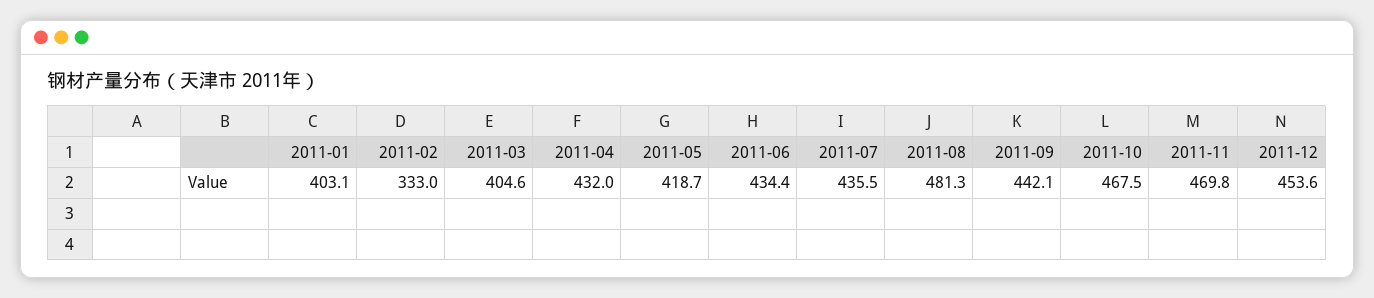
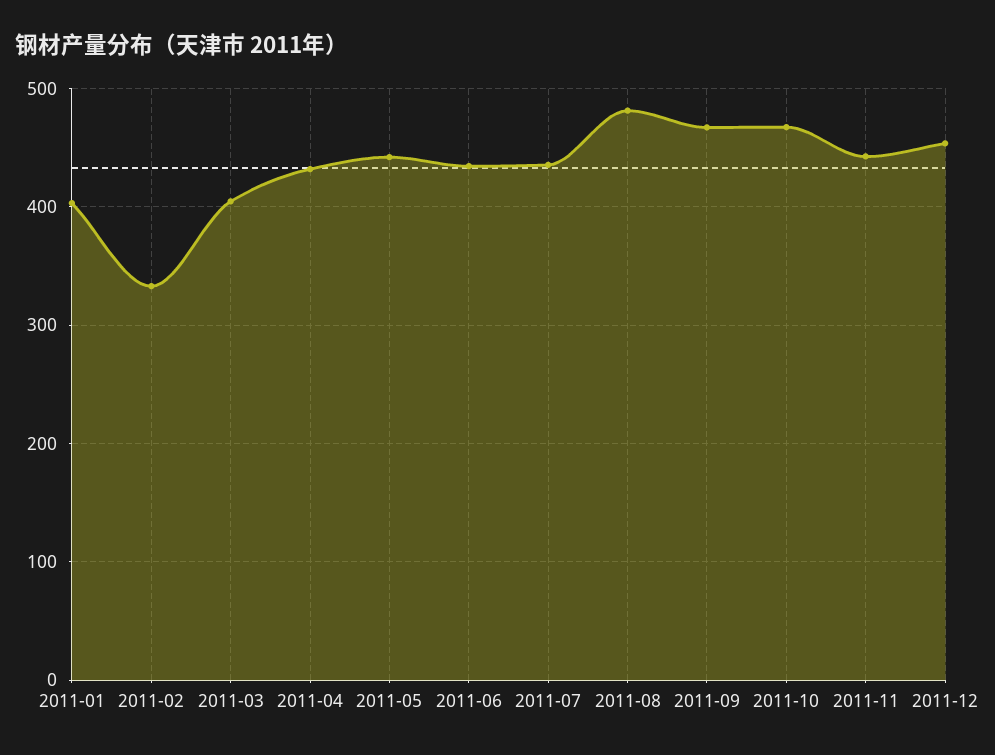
2011-05: 418.7 -> 440
2011-09: 442.1 -> 470
2011-11: 469.8 -> 440

